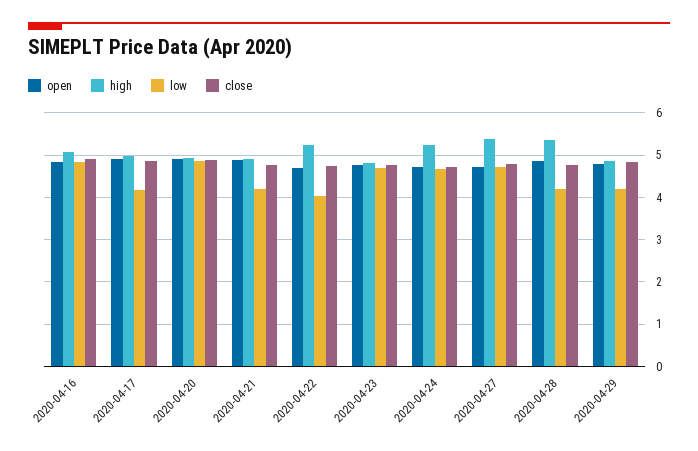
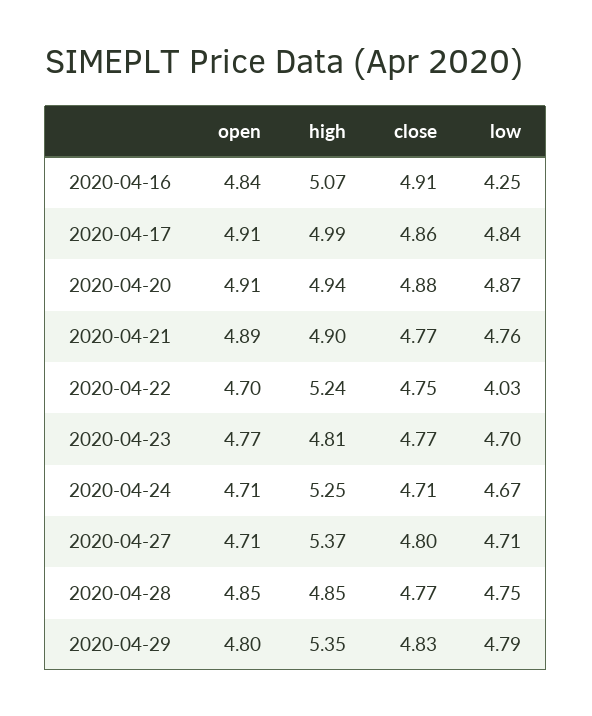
low, 2020-04-16: 4.8 -> 4.25
low, 2020-04-17: 4.2 -> 4.84
low, 2020-04-21: 4.2 -> 4.76
high, 2020-04-28: 5.4 -> 4.85
low, 2020-04-28: 4.2 -> 4.75
high, 2020-04-29: 4.8 -> 5.35
low, 2020-04-29: 4.2 -> 4.79

